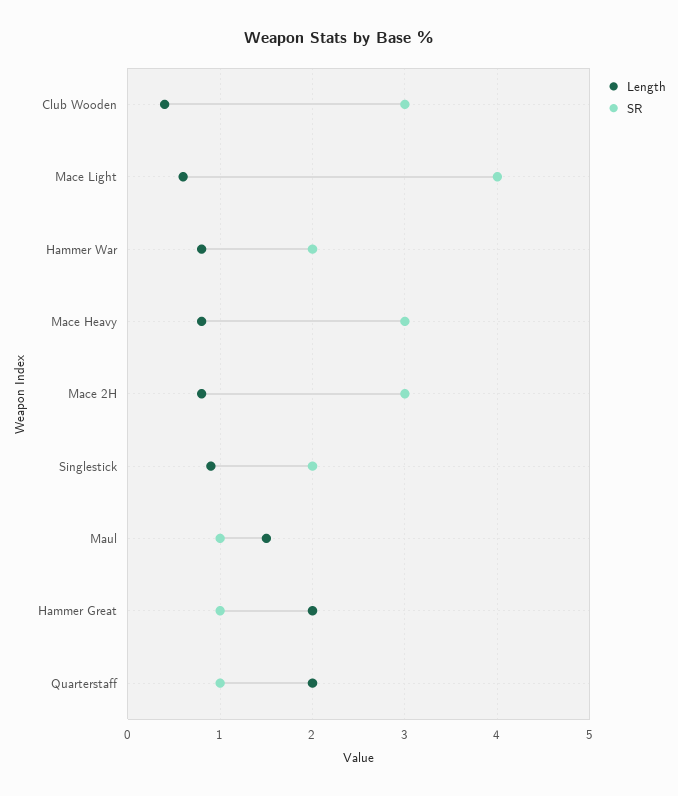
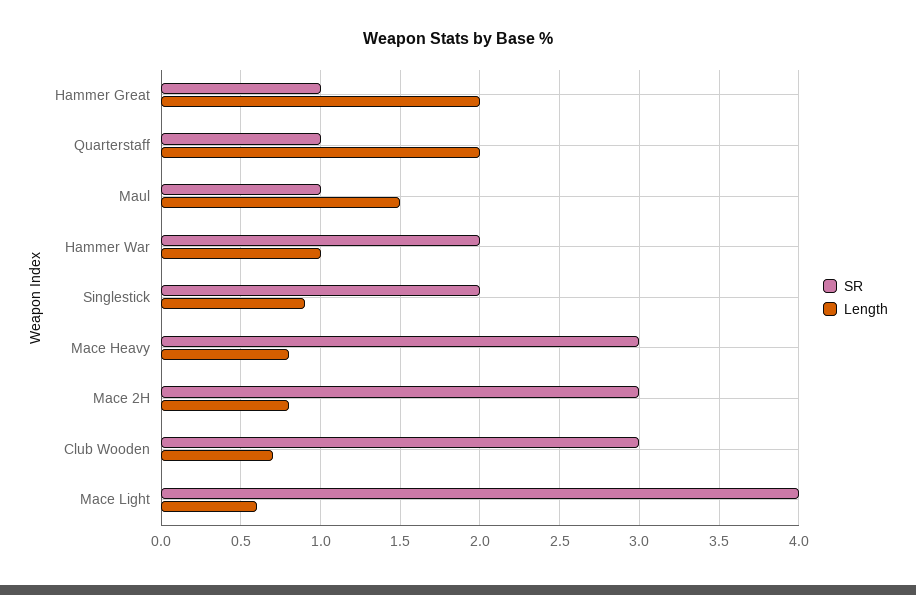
Length, Club Wooden: 0.4 -> 0.7
Length, Hammer War: 0.8 -> 1

